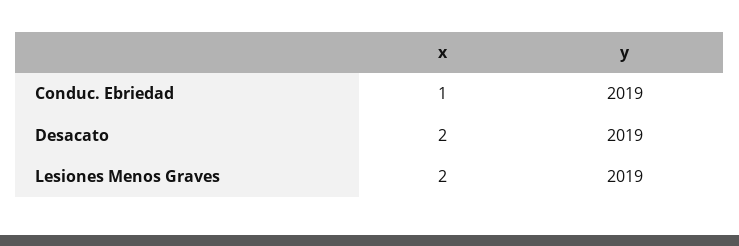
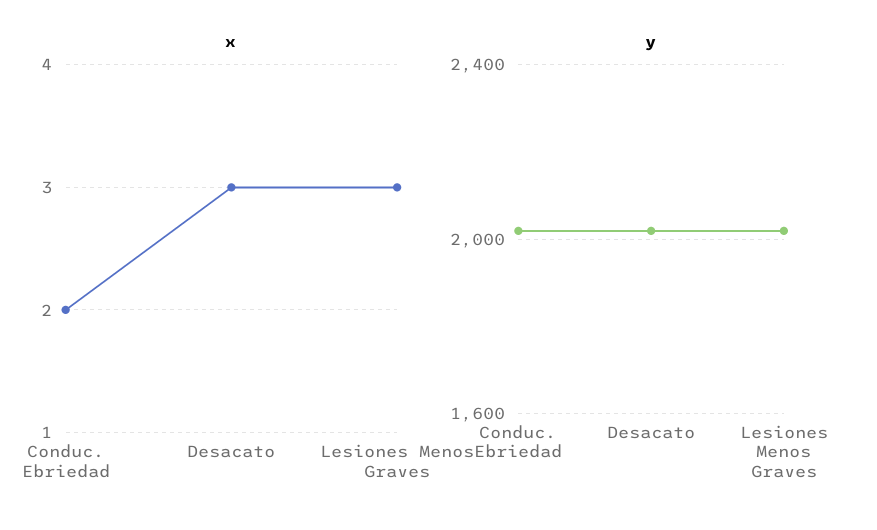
x, Conduc. Ebriedad: 1 -> 2
x, Desacato: 2 -> 3
x, Lesiones Menos Graves: 2 -> 3

